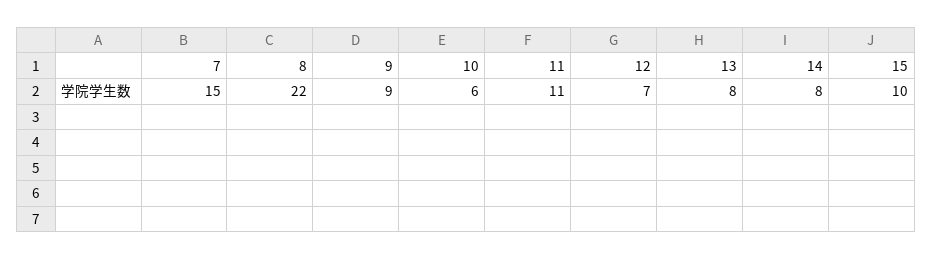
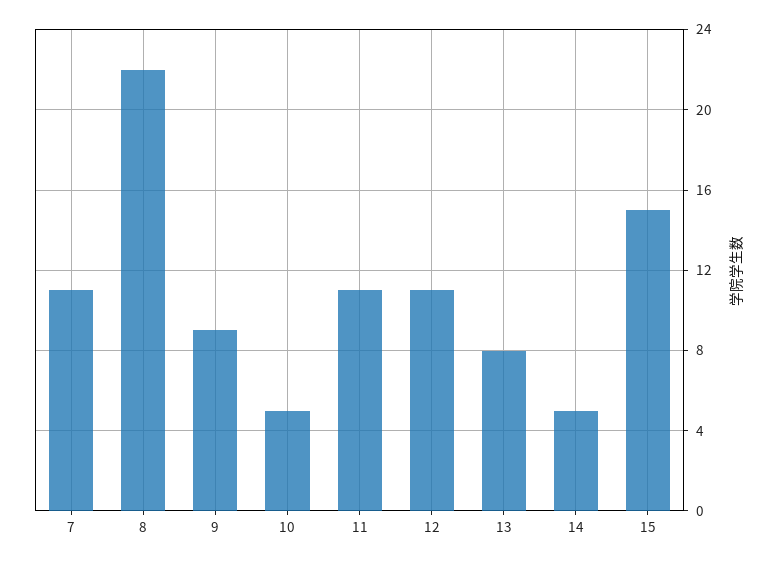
7: 15 -> 11
10: 6 -> 5
12: 7 -> 11
14: 8 -> 5
15: 10 -> 15

